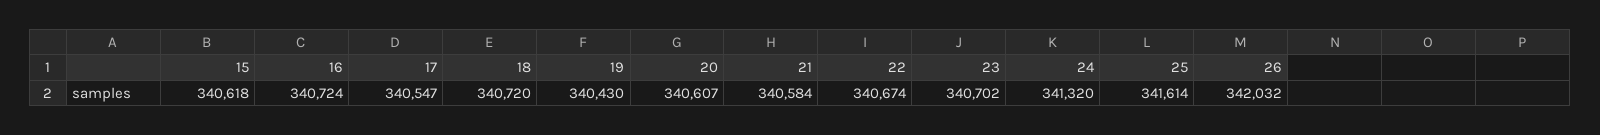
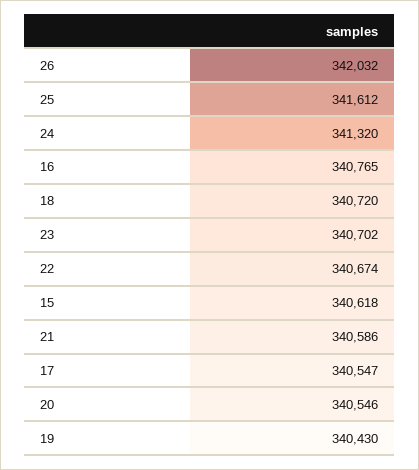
16: 340724 -> 340765
20: 340607 -> 340546
21: 340584 -> 340586
25: 341614 -> 341612

